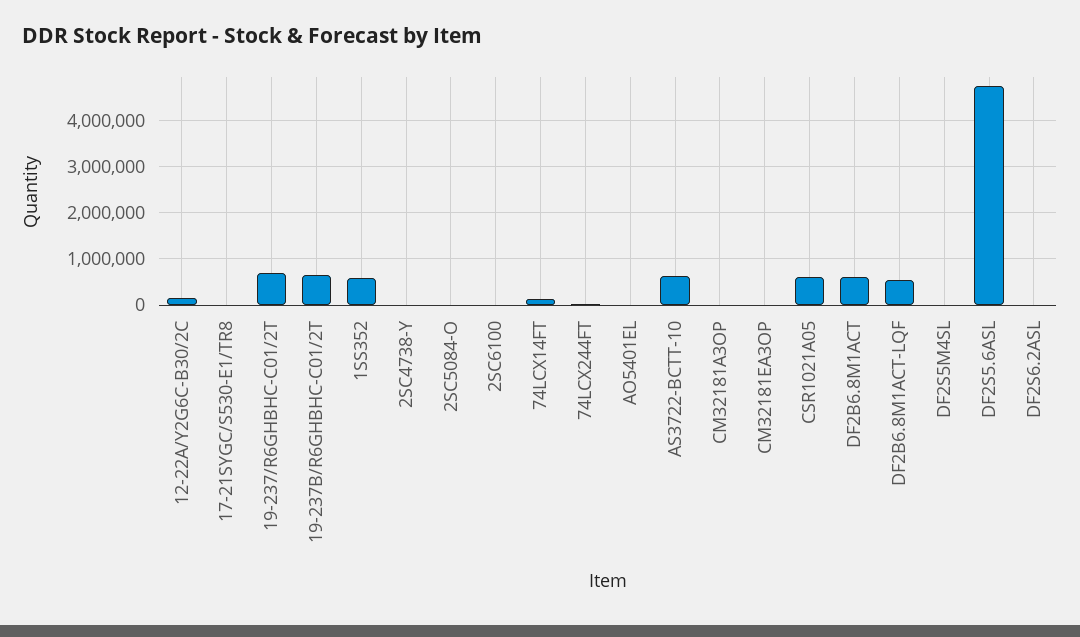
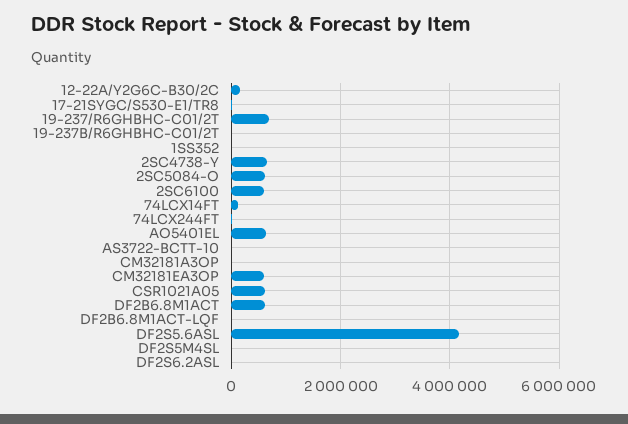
19-237B/R6GHBHC-C01/2T: 600000 -> 0
1SS352: 600000 -> 0
2SC4738-Y: 0 -> 600000
2SC5084-O: 0 -> 600000
2SC6100: 0 -> 600000
AO5401EL: 0 -> 600000
AS3722-BCTT-10: 600000 -> 0
CM32181EA3OP: 0 -> 600000
DF2B6.8M1ACT-LQF: 600000 -> 0
DF2S5.6ASL: 4800000 -> 4200000

